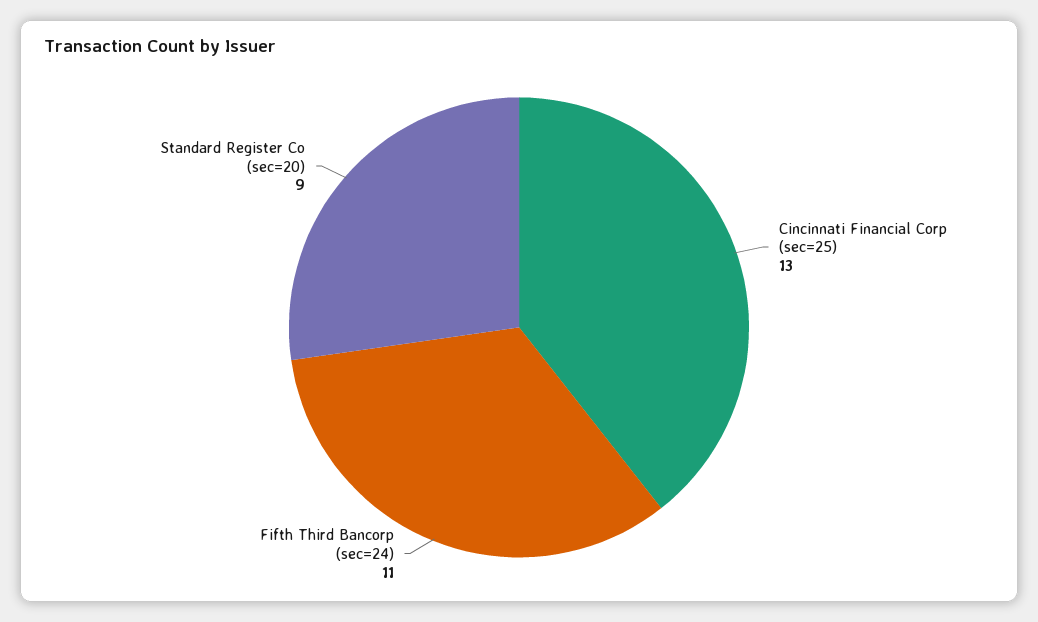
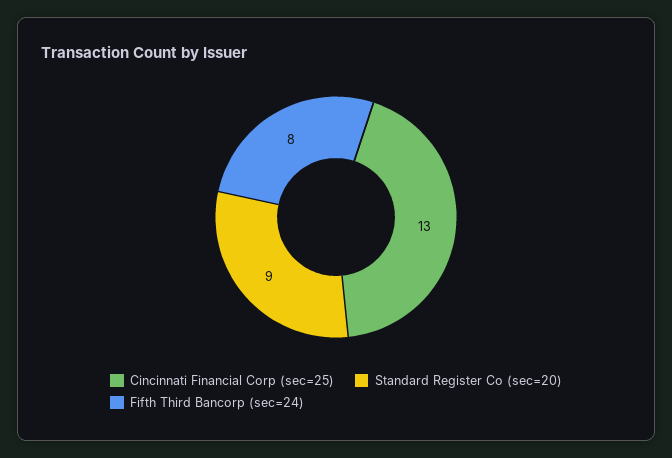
Fifth Third Bancorp (sec=24): 11 -> 8

